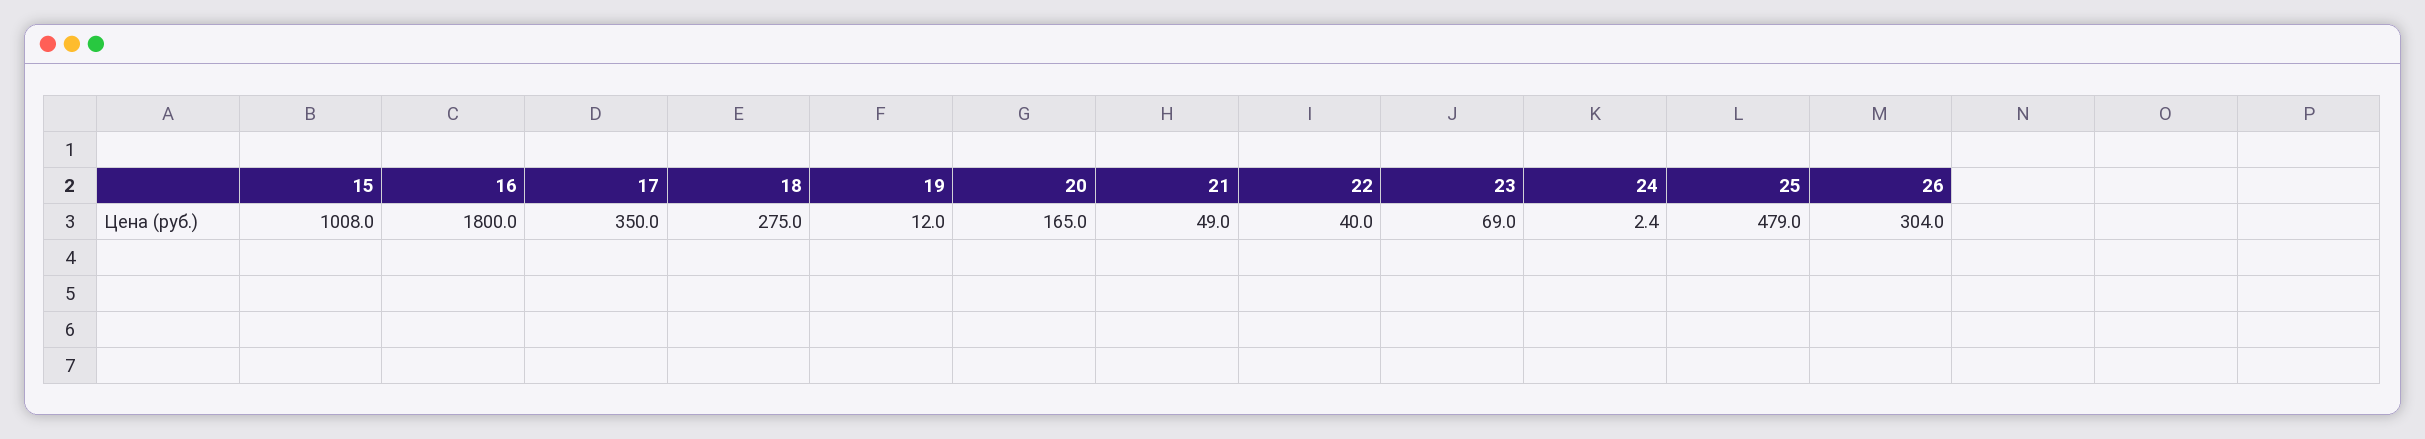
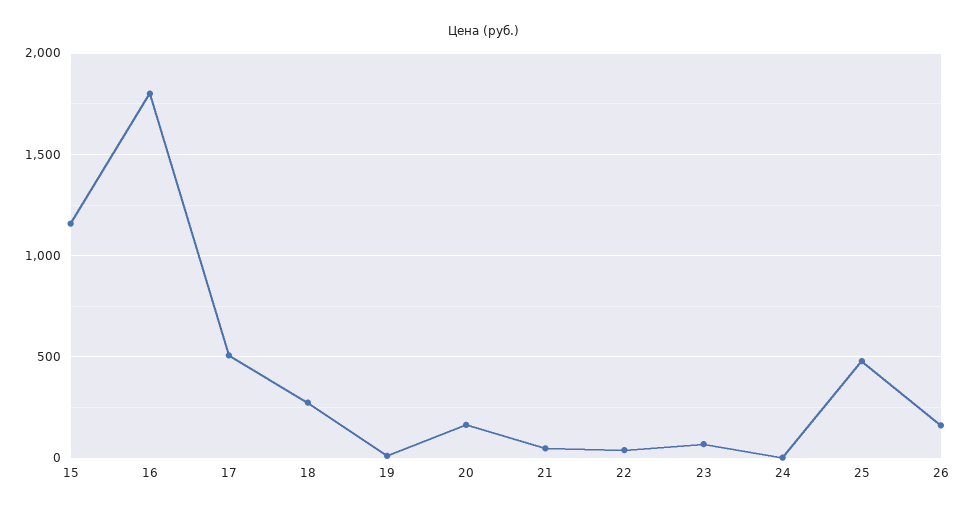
15: 1008 -> 1150
17: 350 -> 500
26: 304 -> 150

